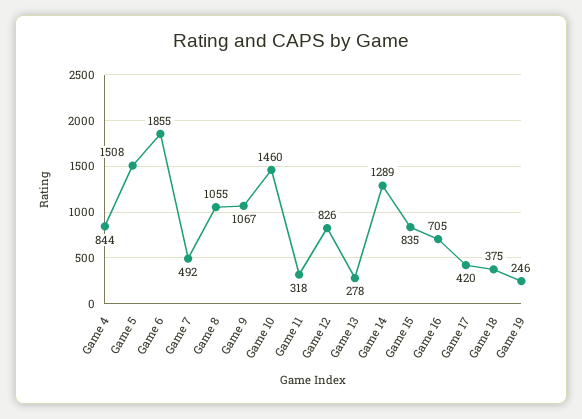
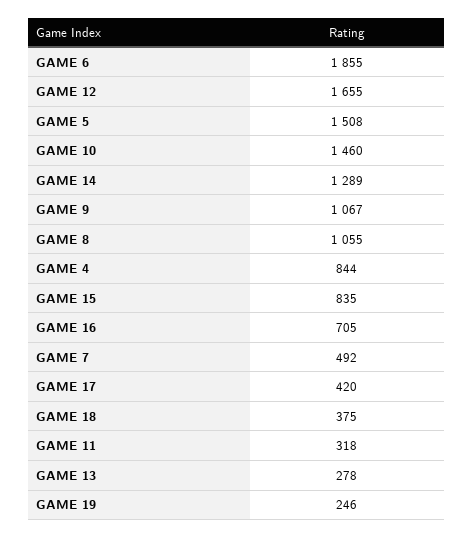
Game 12: 826 -> 1655

